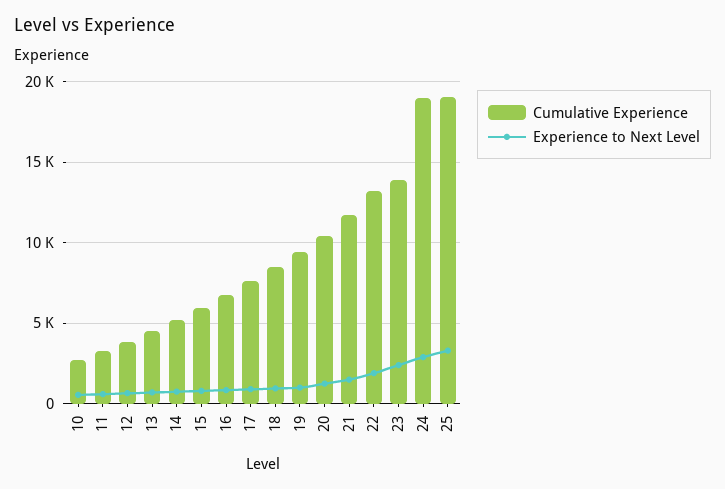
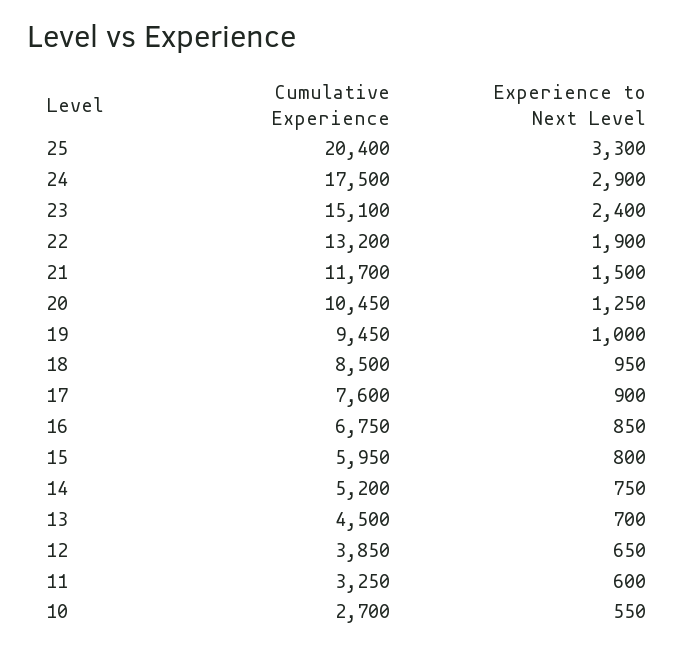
Cumulative Experience, 23: 14000 -> 15100
Cumulative Experience, 24: 19000 -> 17500
Cumulative Experience, 25: 19000 -> 20400

